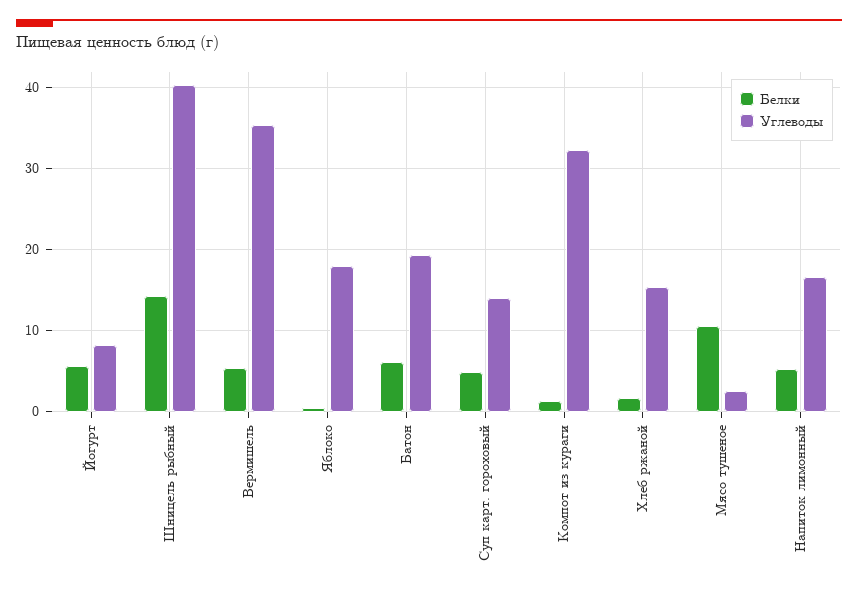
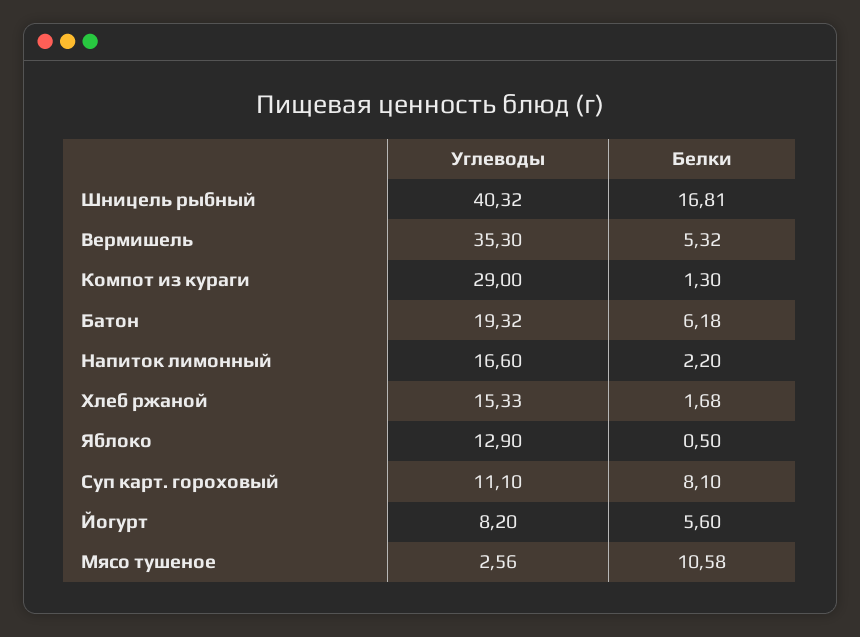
Белки, Шницель рыбный: 14 -> 16.81
Углеводы, Яблоко: 18 -> 12.9
Белки, Суп карт. гороховый: 5 -> 8.1
Углеводы, Суп карт. гороховый: 14 -> 11.1
Углеводы, Компот из кураги: 32 -> 29
Белки, Напиток лимонный: 5 -> 2.2

